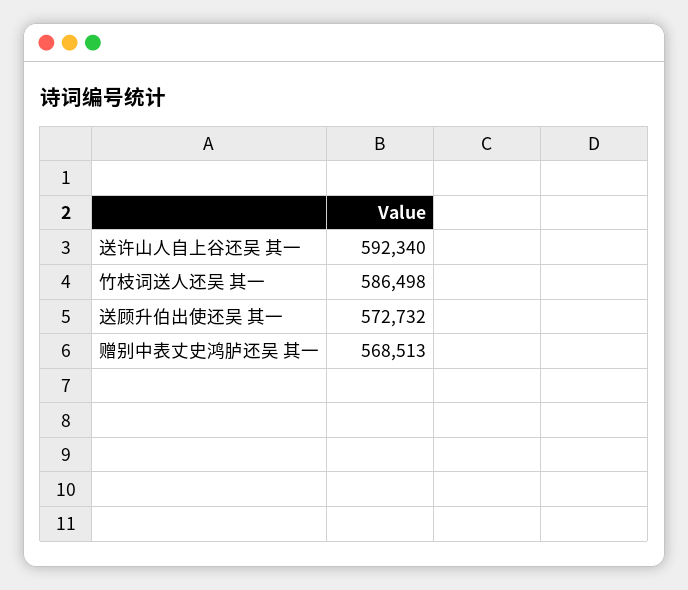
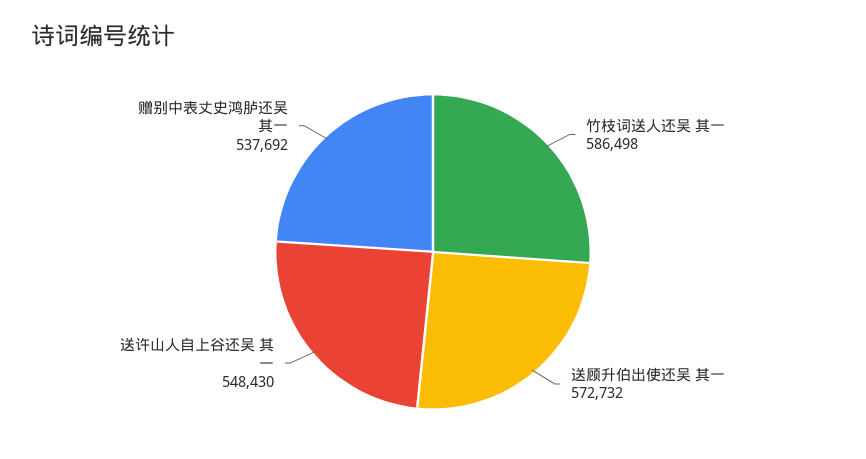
送许山人自上谷还吴 其一: 592340 -> 548430
赠别中表丈史鸿胪还吴 其一: 568513 -> 537692

